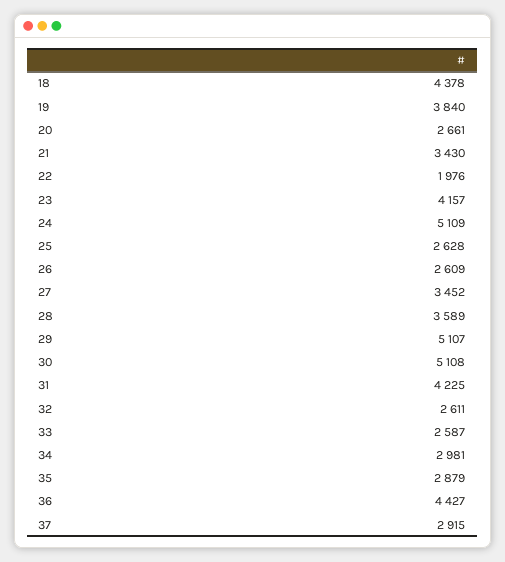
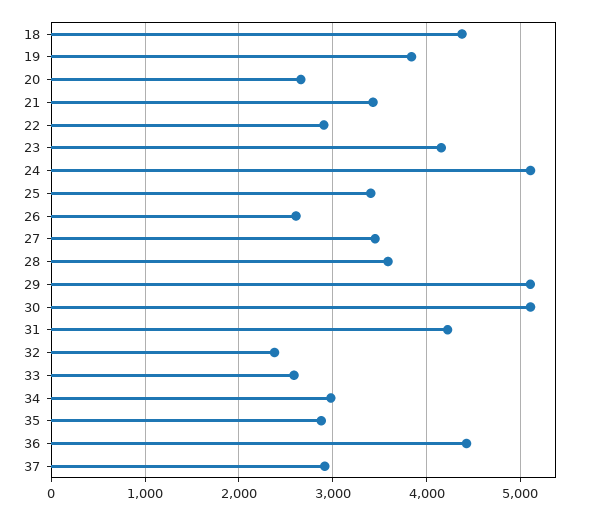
22: 1976 -> 2900
25: 2628 -> 3400
32: 2611 -> 2400

